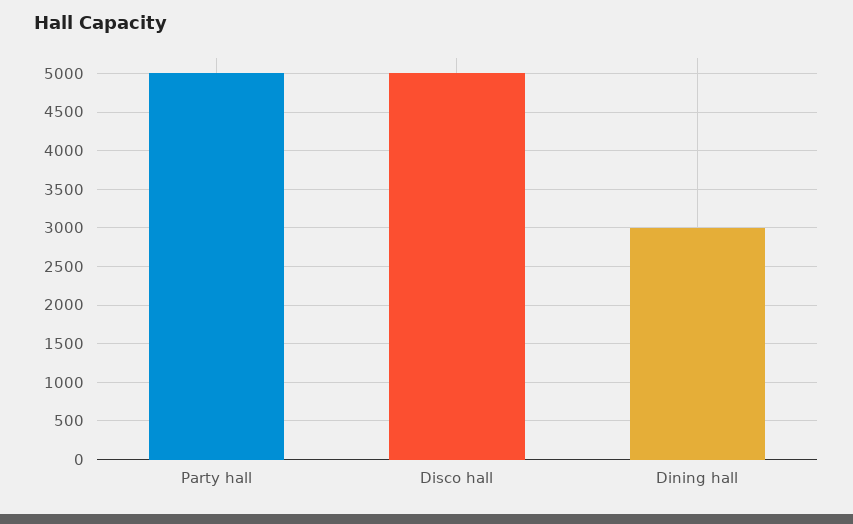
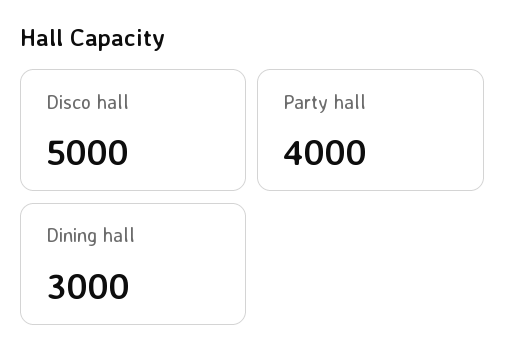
Party hall: 5000 -> 4000

